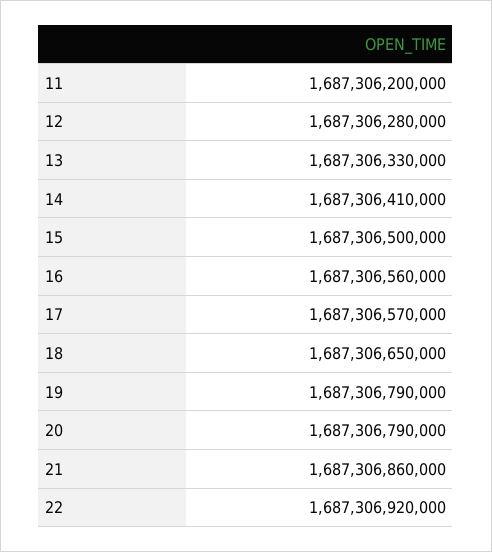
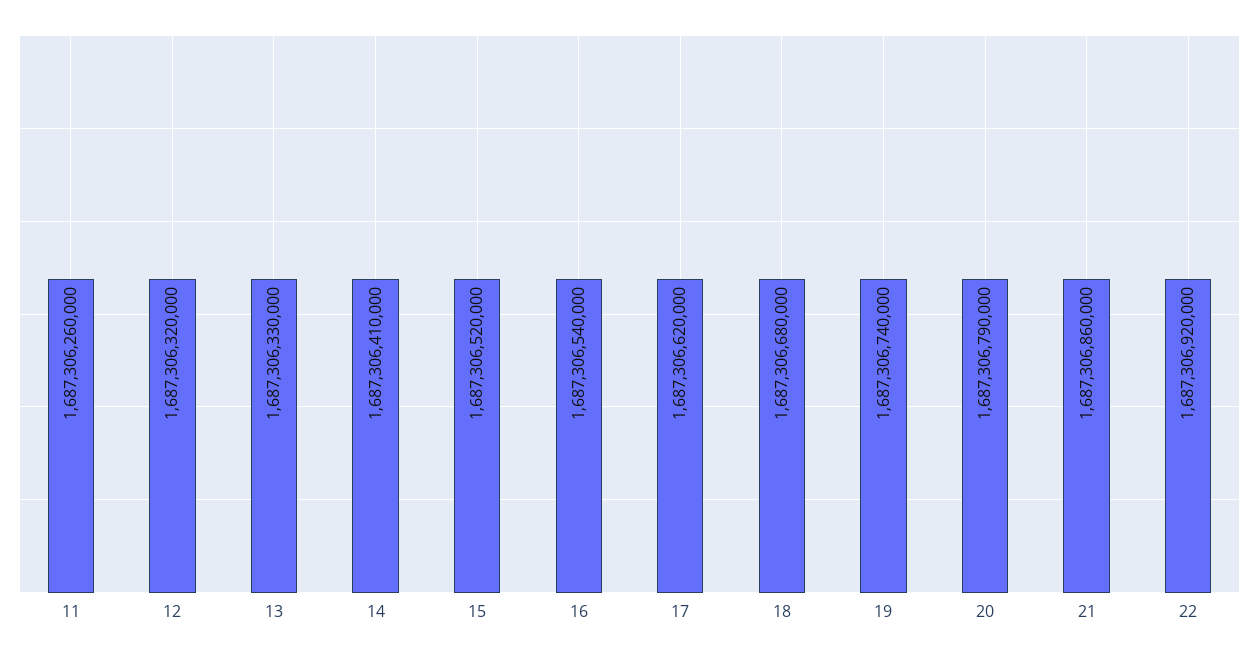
11: 1687306200000 -> 1687306260000
12: 1687306280000 -> 1687306320000
15: 1687306500000 -> 1687306520000
16: 1687306560000 -> 1687306540000
17: 1687306570000 -> 1687306620000
18: 1687306650000 -> 1687306680000
19: 1687306790000 -> 1687306740000

